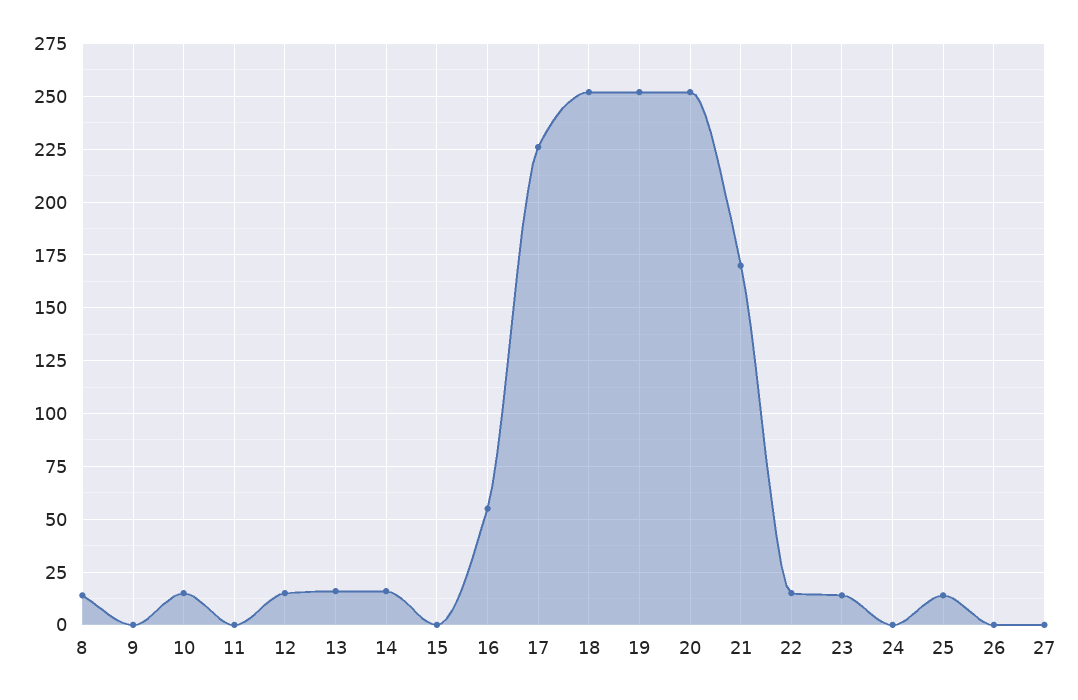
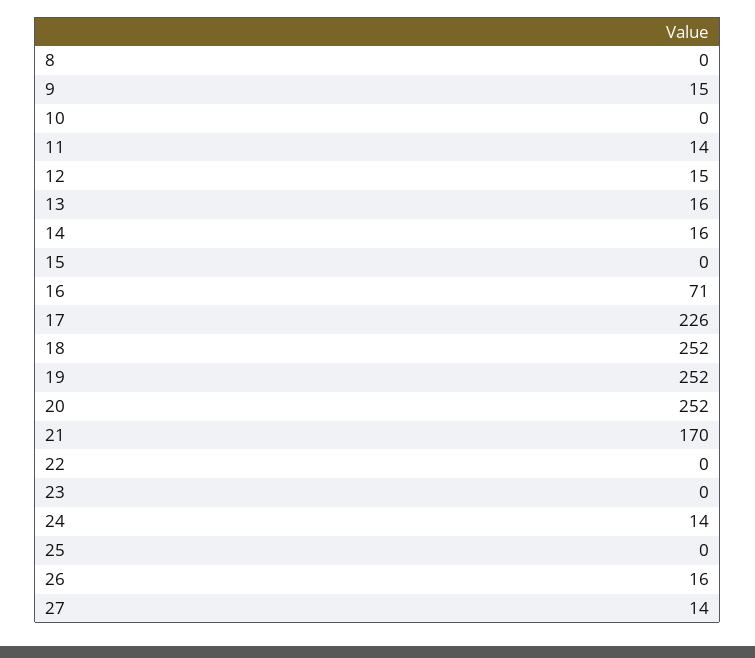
8: 15 -> 0
9: 0 -> 15
10: 15 -> 0
11: 0 -> 14
16: 55 -> 71
22: 15 -> 0
23: 15 -> 0
24: 0 -> 14
25: 15 -> 0
26: 0 -> 16
27: 0 -> 14

